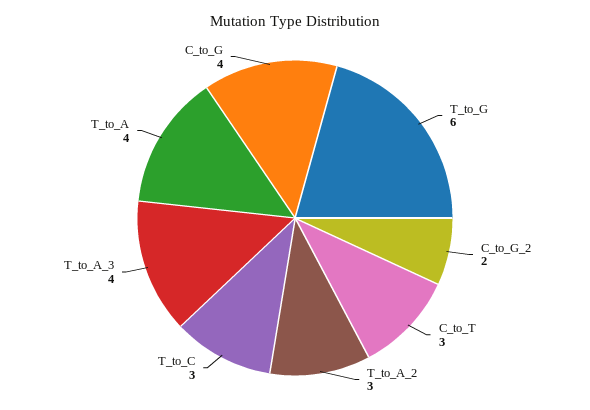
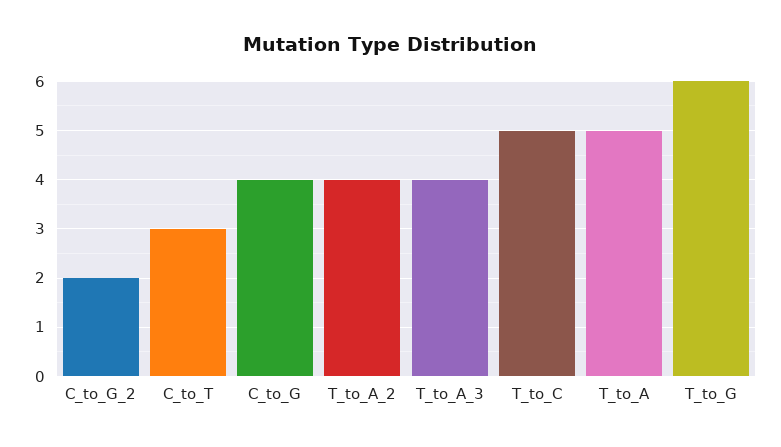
T_to_A_2: 3 -> 4
T_to_C: 3 -> 5
T_to_A: 4 -> 5

